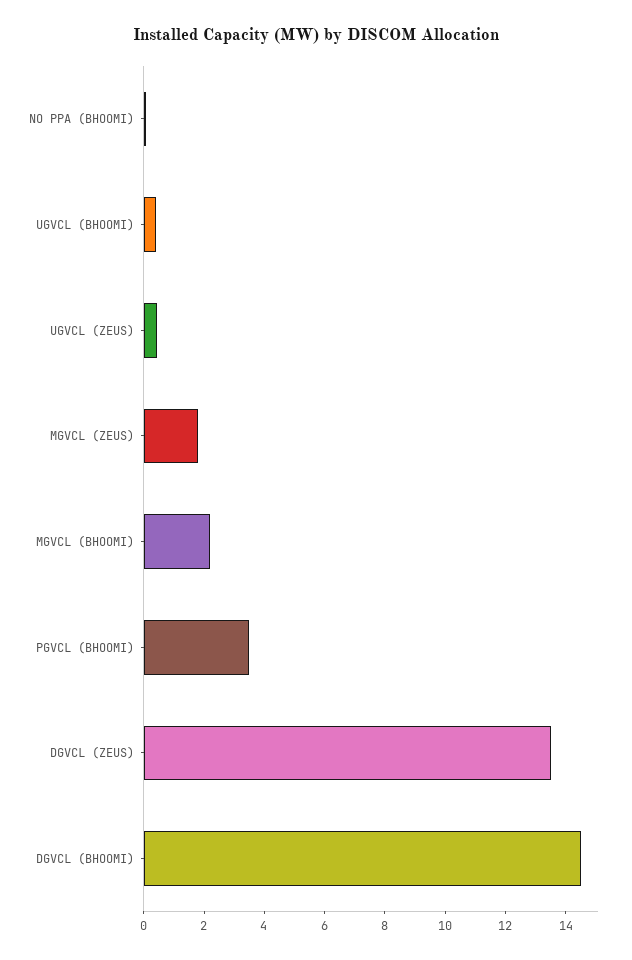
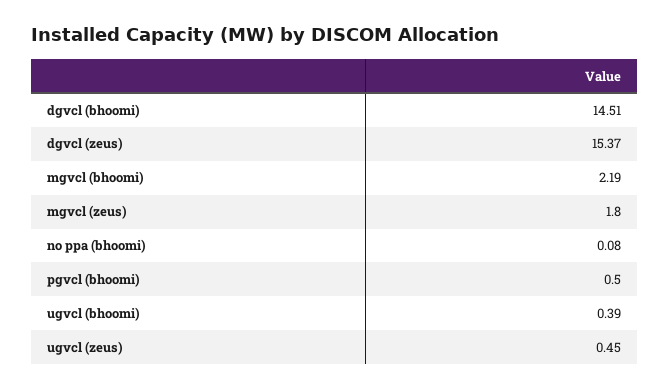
PGVCL (BHOOMI): 3.5 -> 0.5
DGVCL (ZEUS): 13.5 -> 15.37

